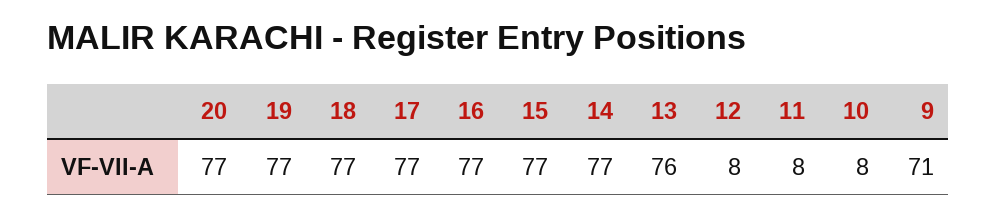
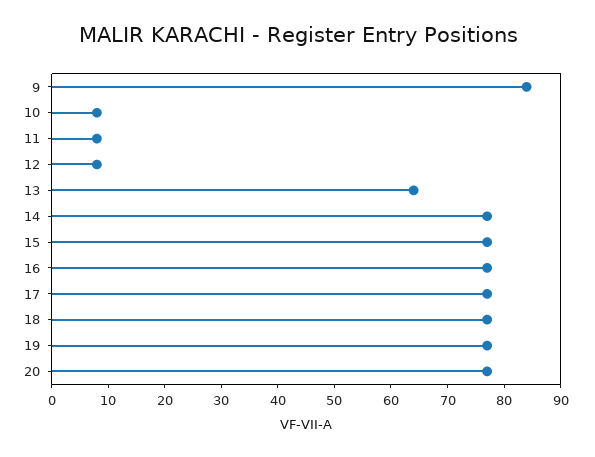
13: 76 -> 65
9: 71 -> 85

